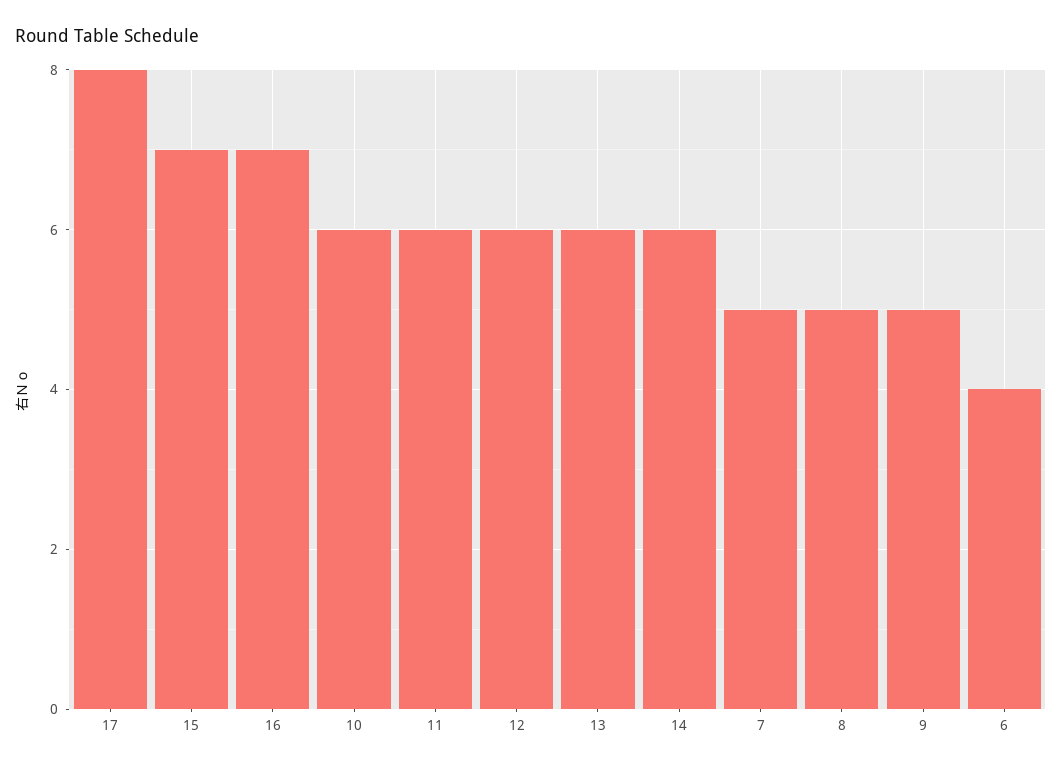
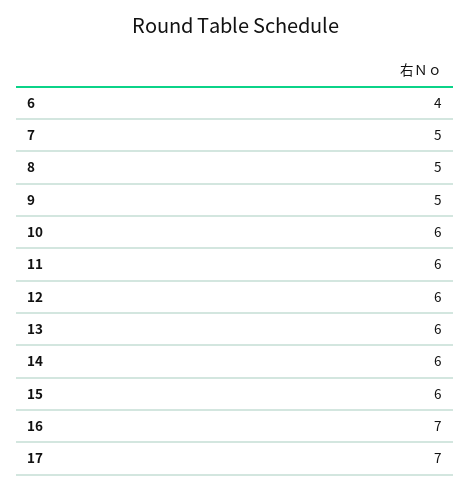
17: 8 -> 7
15: 7 -> 6

